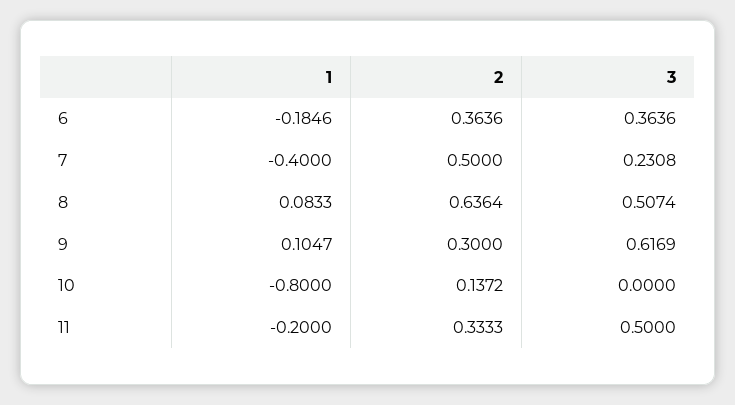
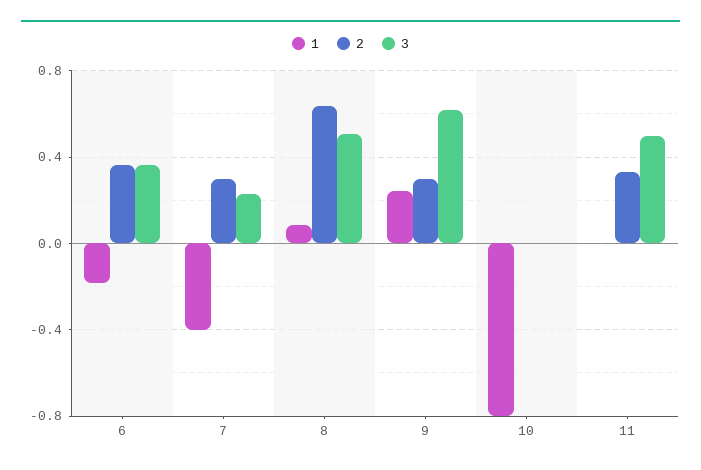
2, 7: 0.5 -> 0.3
1, 9: 0.1047 -> 0.25
2, 10: 0.1372 -> 0
1, 11: -0.2 -> 0

